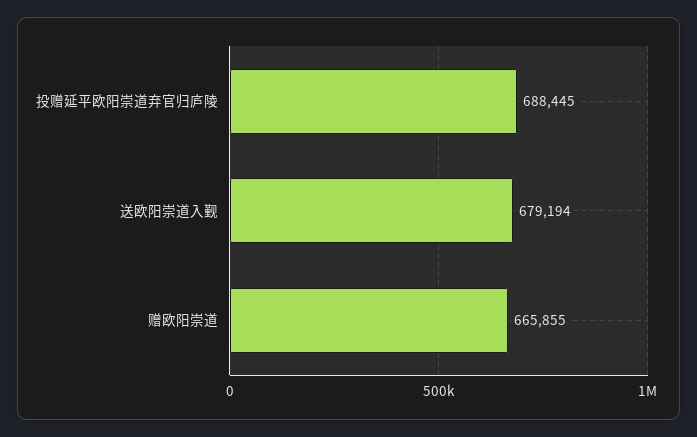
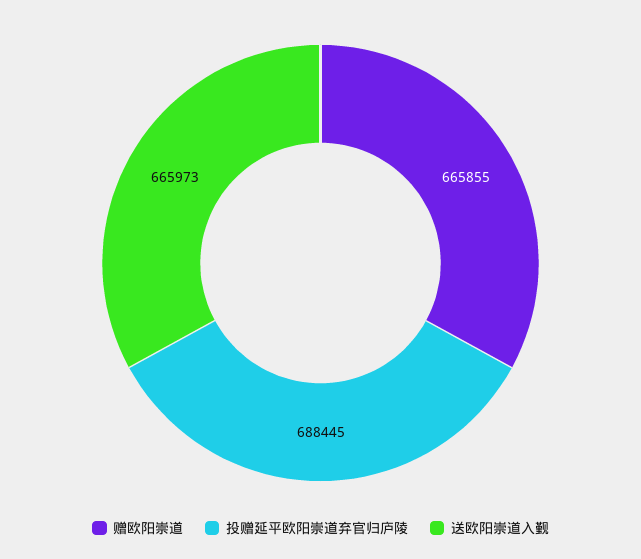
送欧阳崇道入觐: 679194 -> 665973

